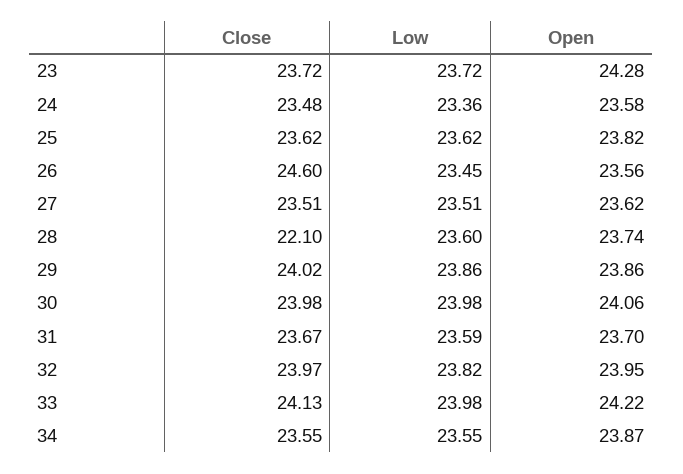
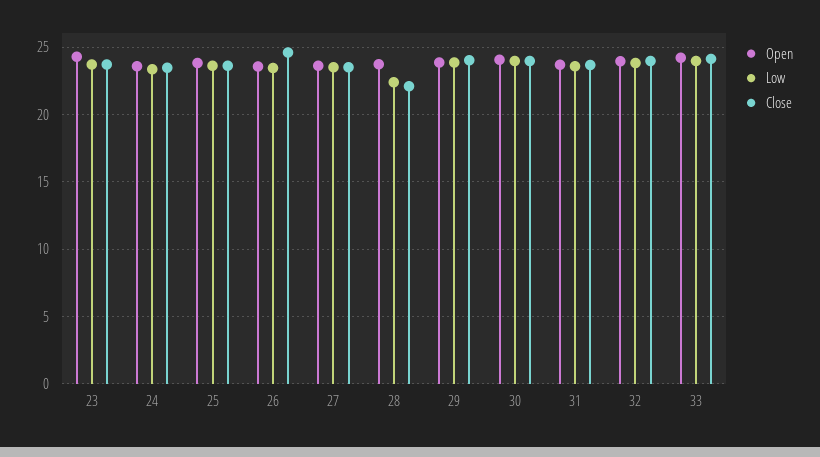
Low, 28: 23.6 -> 22.5
Close, 34: 23.55 -> none
Low, 34: 23.55 -> none
Open, 34: 23.87 -> none

